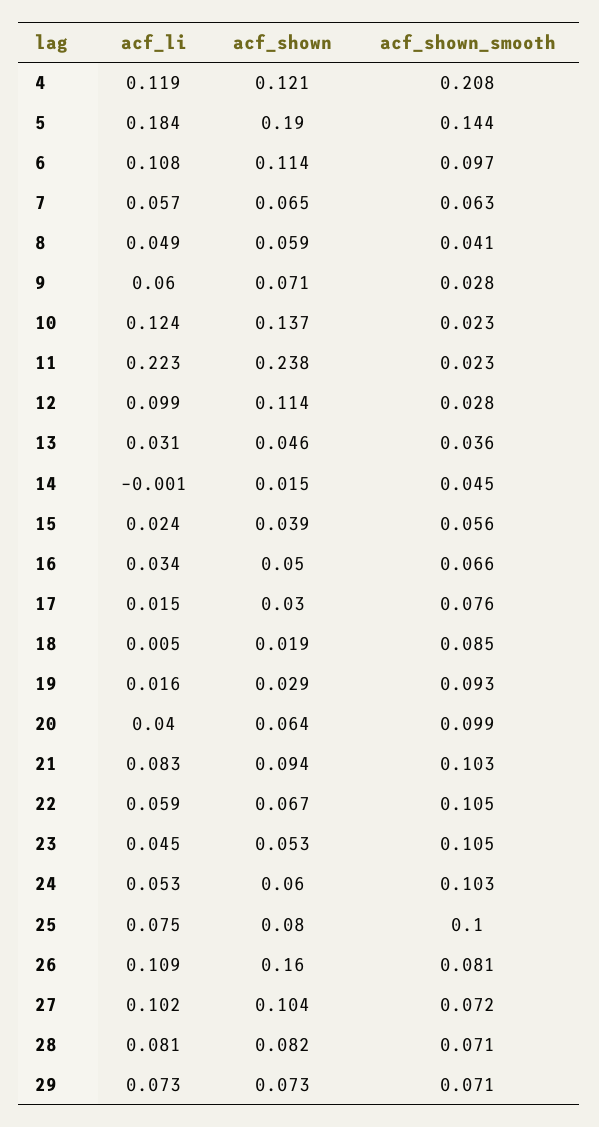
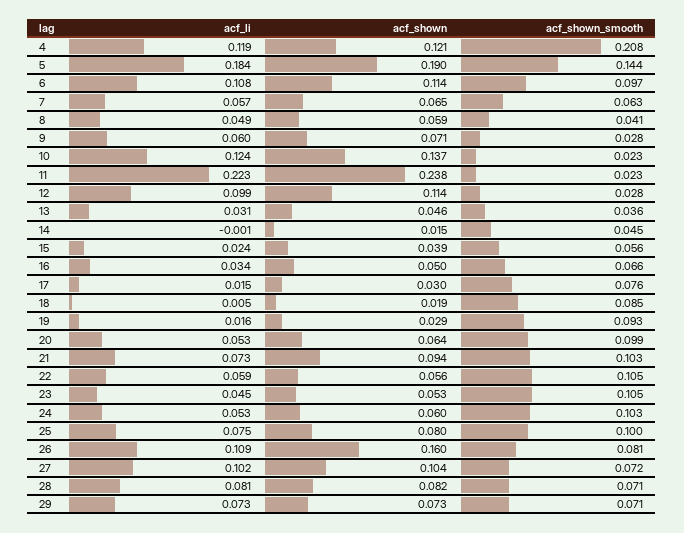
acf_li, 20: 0.04 -> 0.053
acf_li, 21: 0.083 -> 0.073
acf_shown, 22: 0.067 -> 0.056

